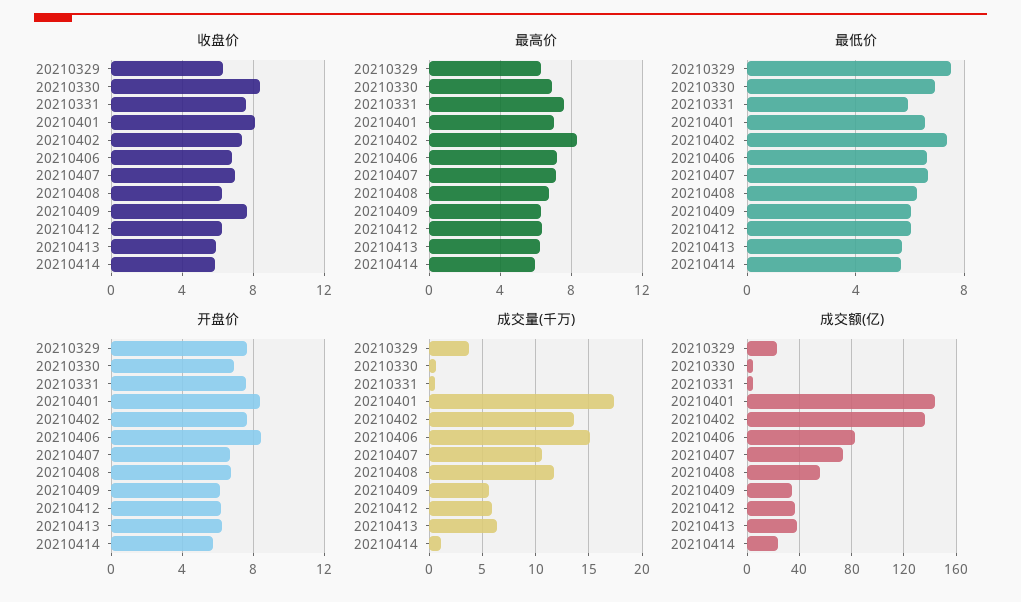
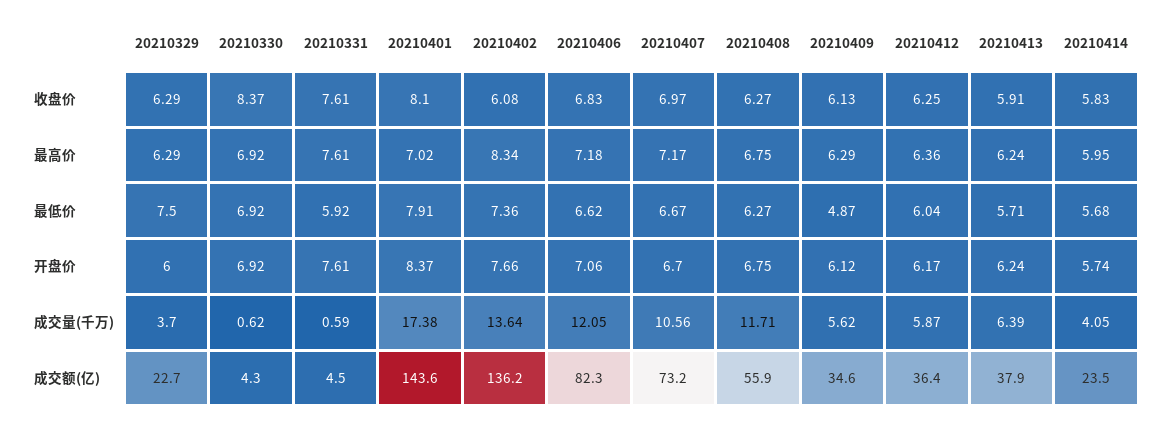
收盘价, 20210402: 7.5 -> 6.08
收盘价, 20210409: 7.5 -> 6.13
最低价, 20210401: 6.5 -> 7.91
最低价, 20210409: 6 -> 4.87
开盘价, 20210329: 7.5 -> 6
开盘价, 20210406: 8.5 -> 7.06
成交量(千万), 20210406: 15 -> 12.05
成交量(千万), 20210414: 1 -> 4.05

